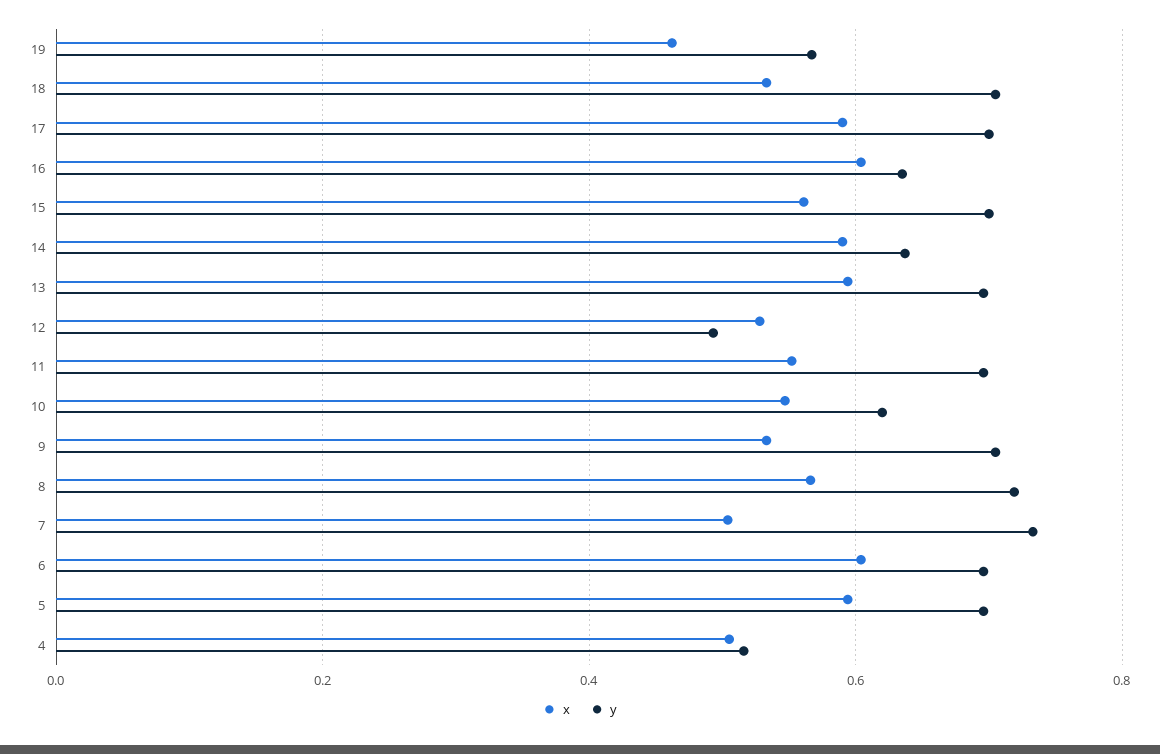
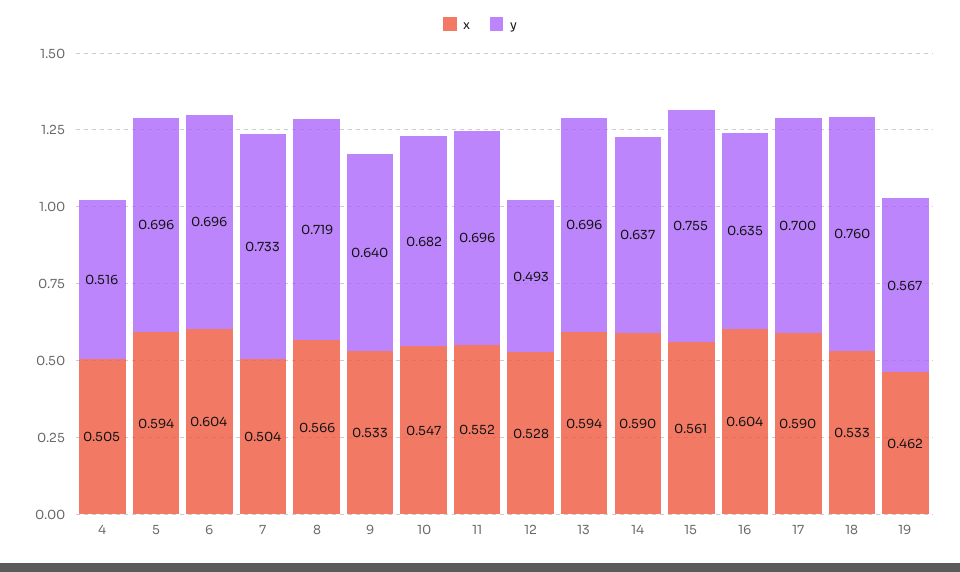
y, 18: 0.7 -> 0.76
y, 15: 0.7 -> 0.755
y, 10: 0.62 -> 0.682
y, 9: 0.7 -> 0.64

